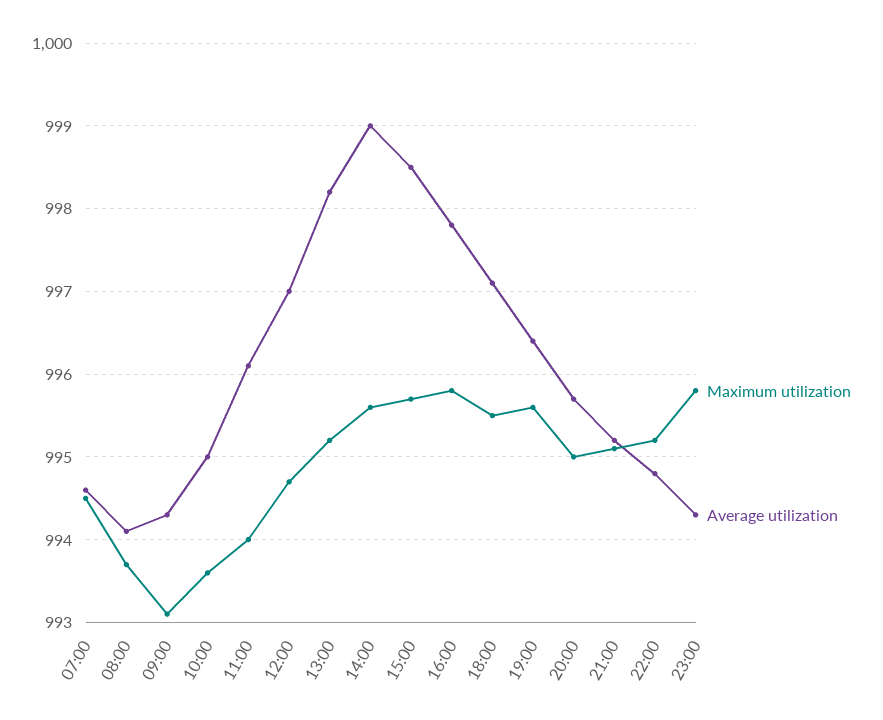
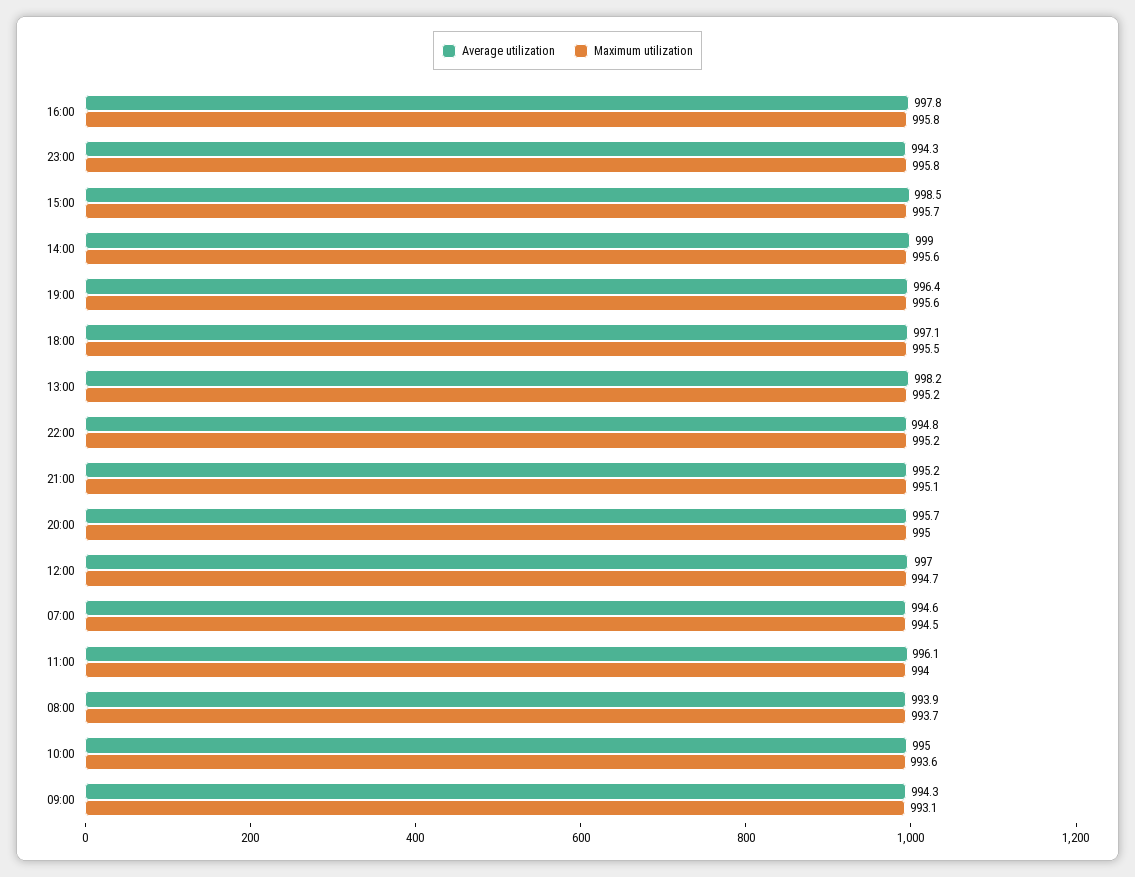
Average utilization, 08:00: 994.1 -> 993.9

